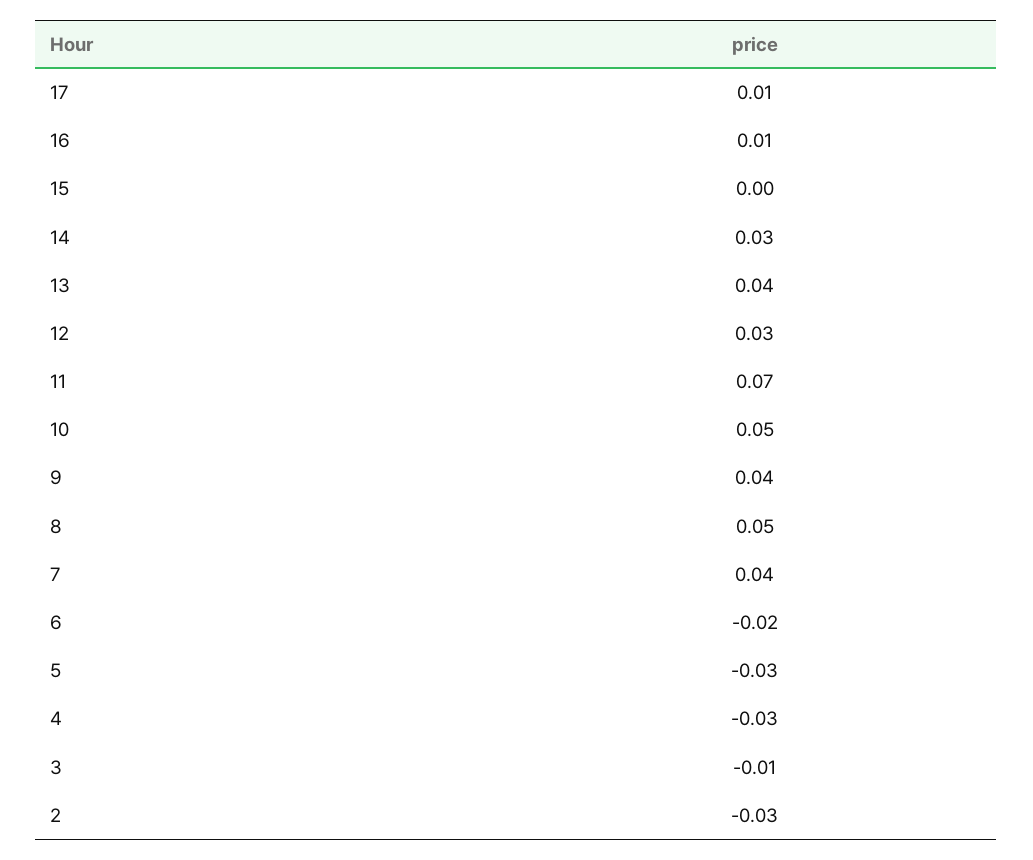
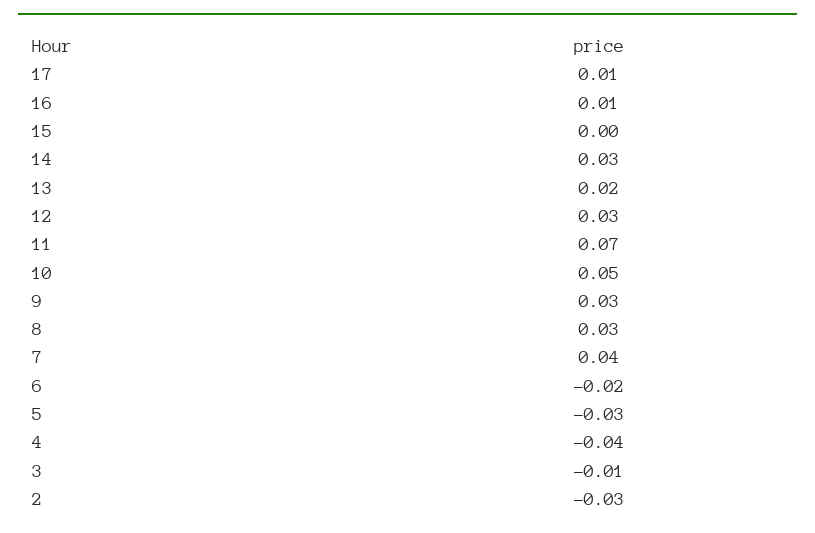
13: 0.04 -> 0.02
9: 0.04 -> 0.03
8: 0.05 -> 0.03
4: -0.03 -> -0.04

